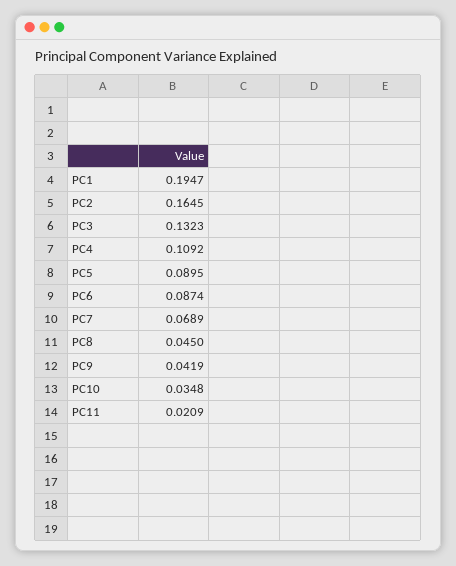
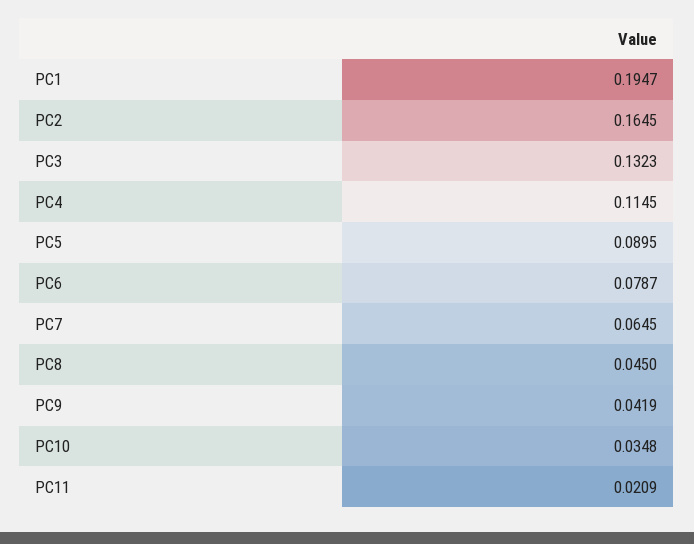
PC4: 0.1092 -> 0.1145
PC6: 0.0874 -> 0.0787
PC7: 0.0689 -> 0.0645

